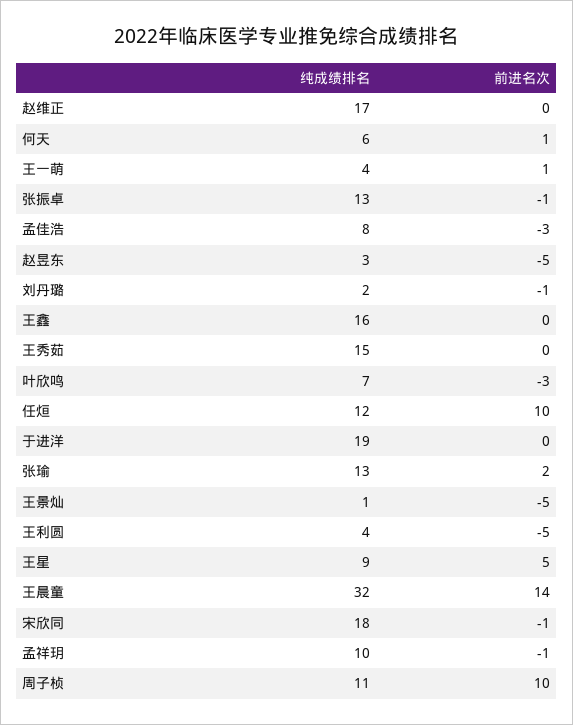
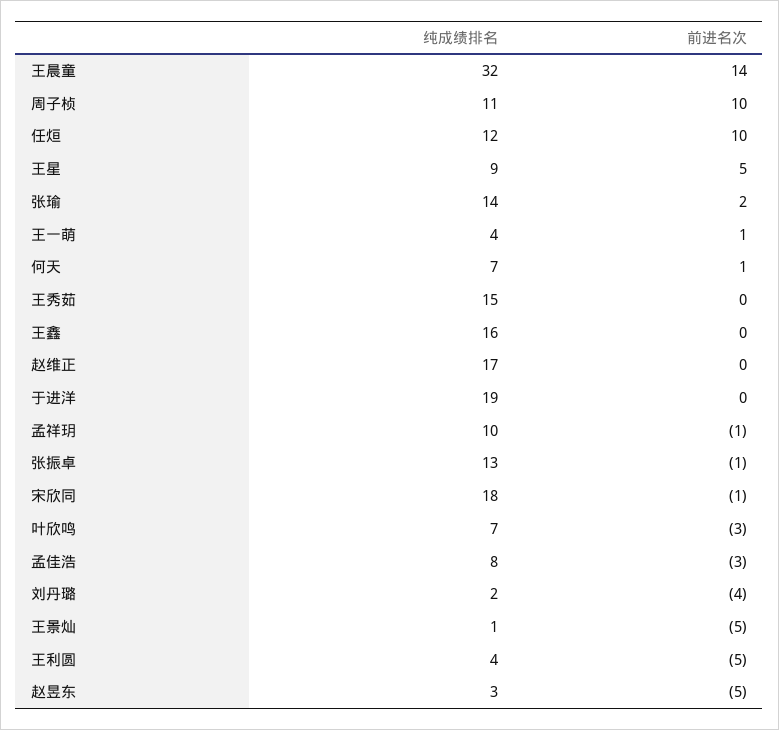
纯成绩排名, 何天: 6 -> 7
前进名次, 刘丹璐: -1 -> -4
纯成绩排名, 张瑜: 13 -> 14

